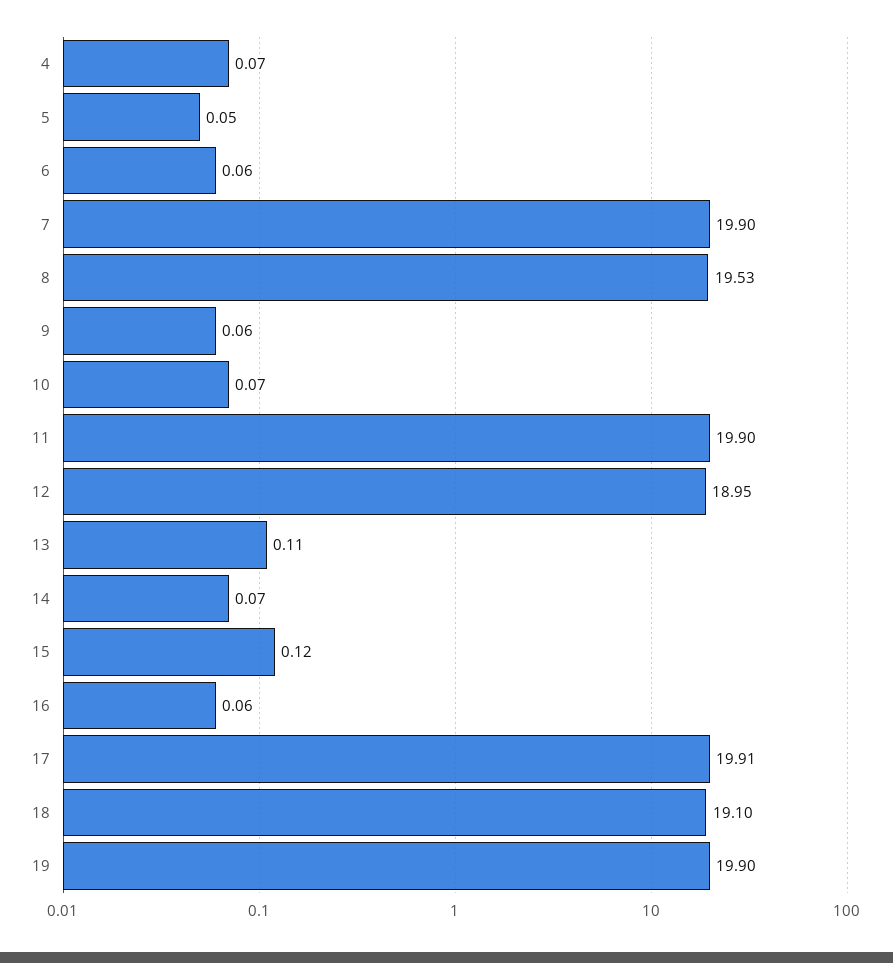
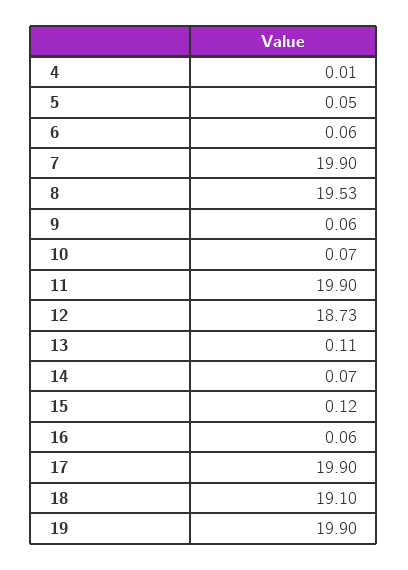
4: 0.07 -> 0.01
12: 18.95 -> 18.73
17: 19.91 -> 19.9

